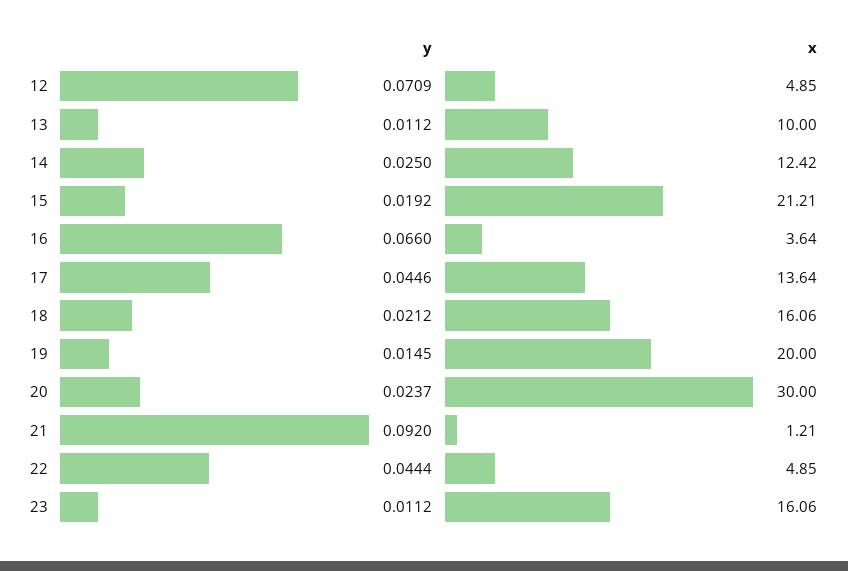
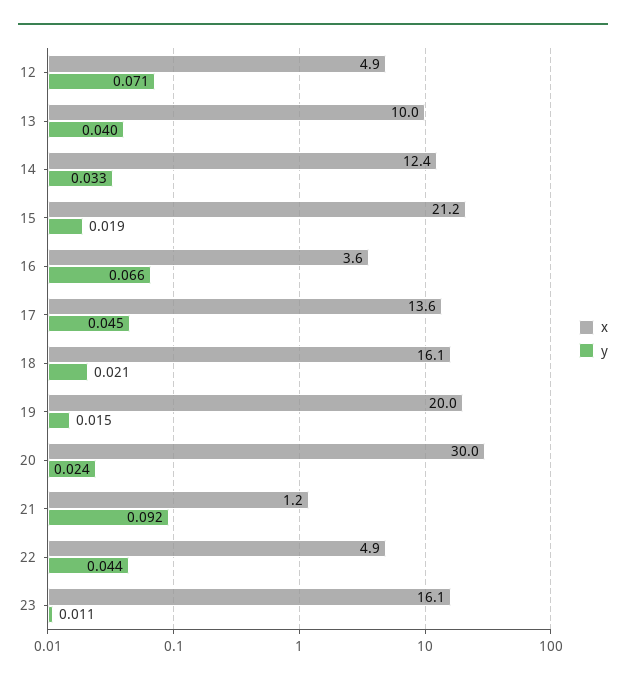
y, 13: 0.0112 -> 0.04
y, 14: 0.025 -> 0.033

